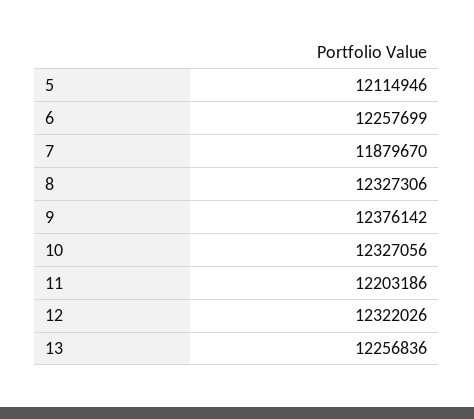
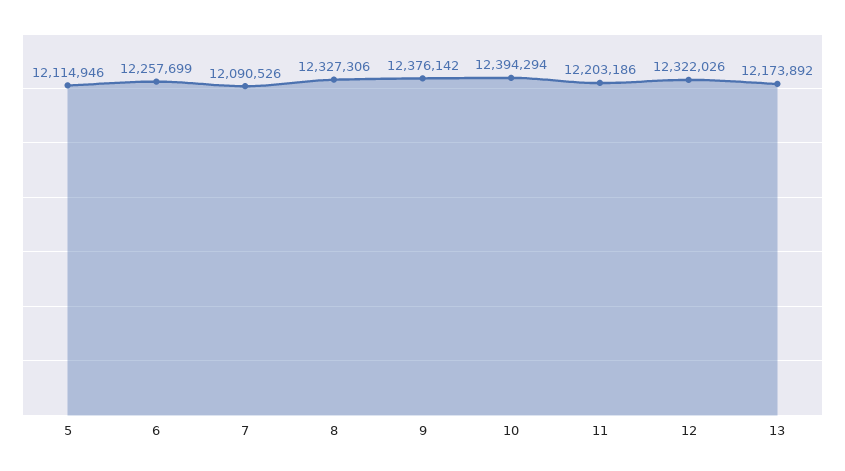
7: 11879670 -> 12090526
10: 12327056 -> 12394294
13: 12256836 -> 12173892

